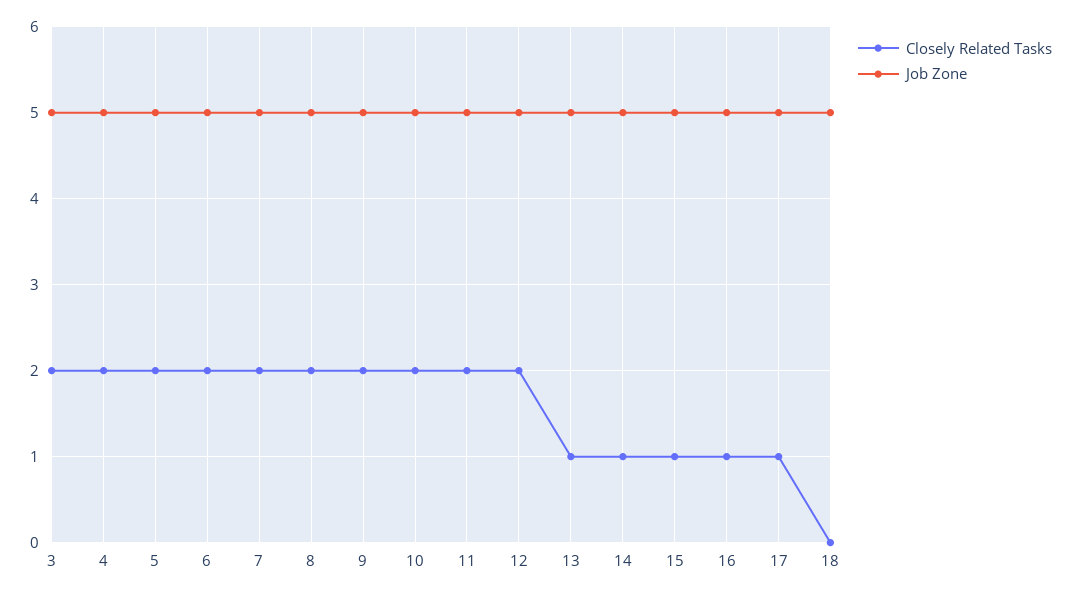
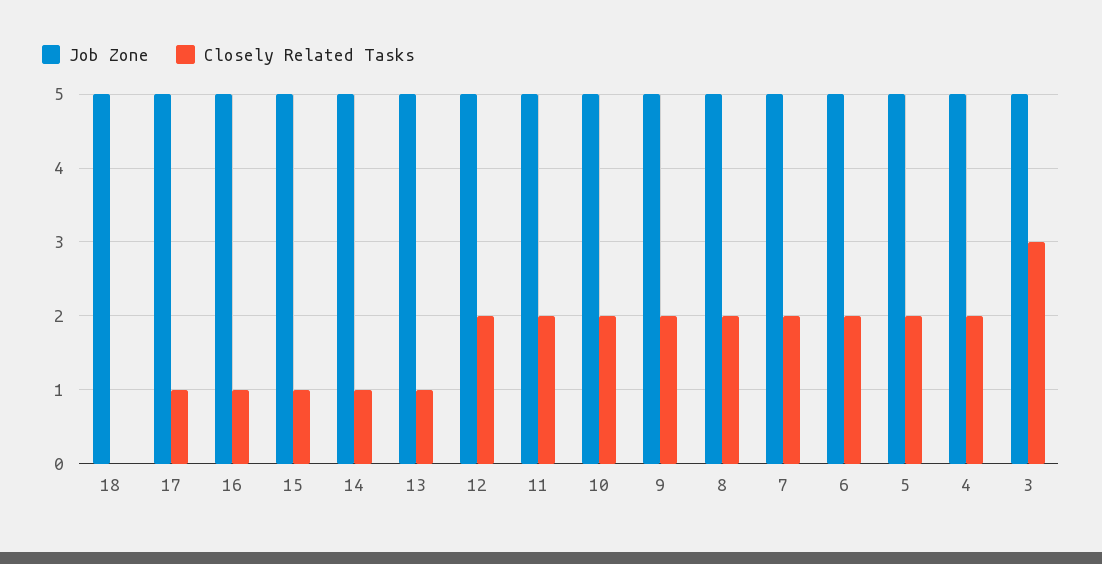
Closely Related Tasks, 3: 2 -> 3

